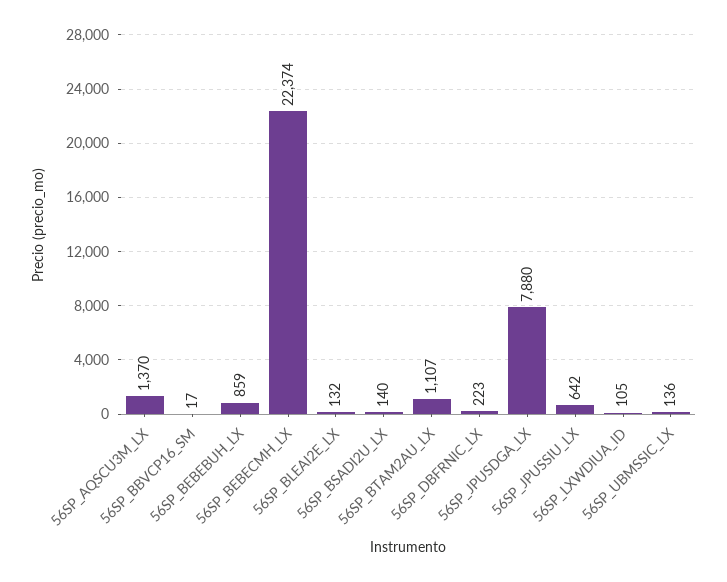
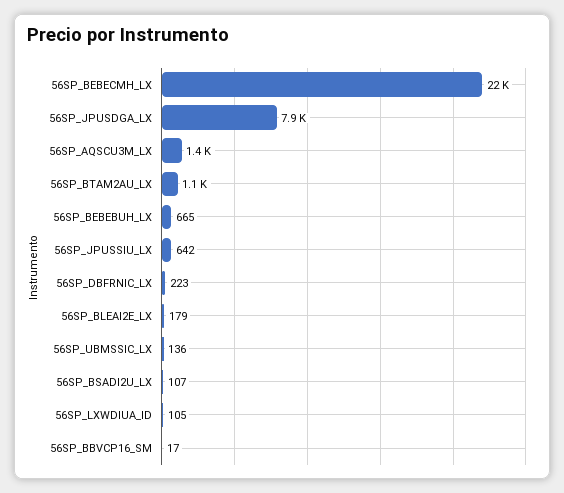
56SP_BEBEBUH_LX: 859 -> 665
56SP_BLEAI2E_LX: 132 -> 179
56SP_BSADI2U_LX: 140 -> 107

